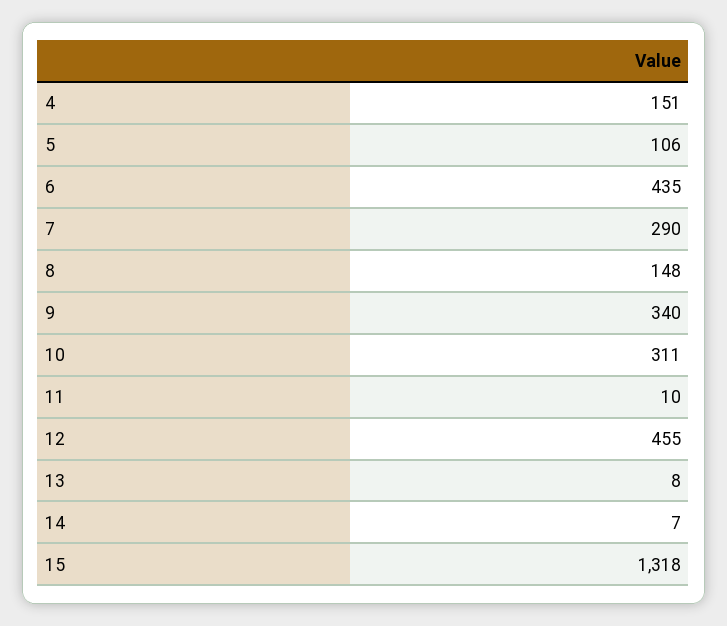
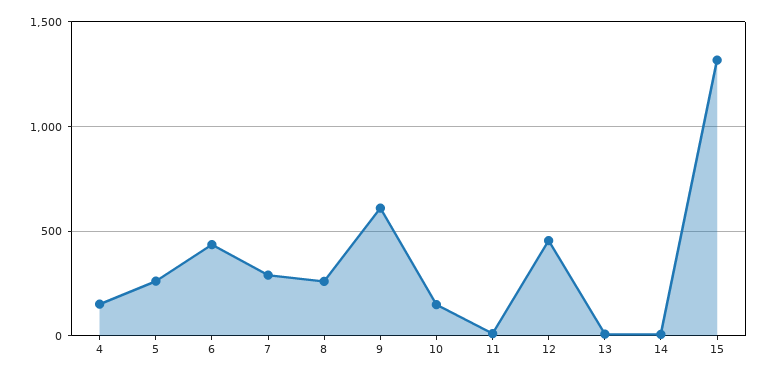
5: 106 -> 250
8: 148 -> 250
9: 340 -> 600
10: 311 -> 150

